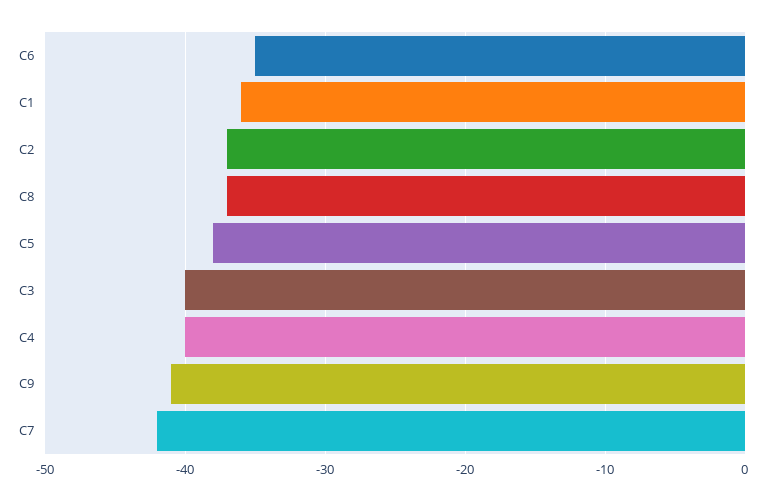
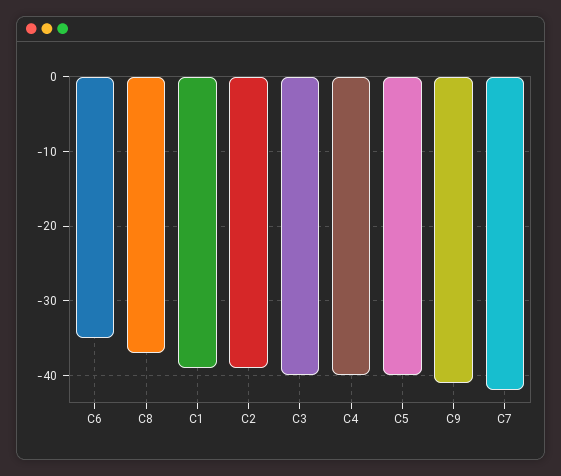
C1: -36 -> -39
C2: -37 -> -39
C5: -38 -> -40

